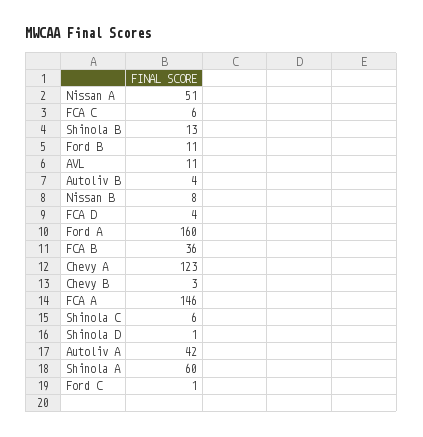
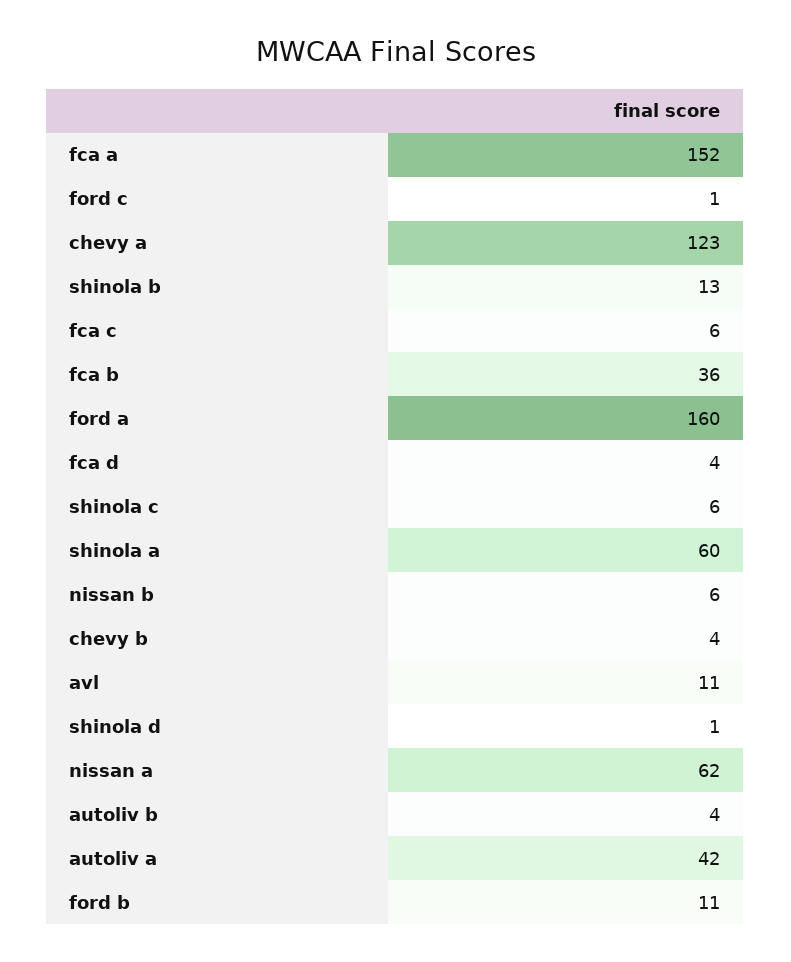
Nissan A: 51 -> 62
Nissan B: 8 -> 6
Chevy B: 3 -> 4
FCA A: 146 -> 152

